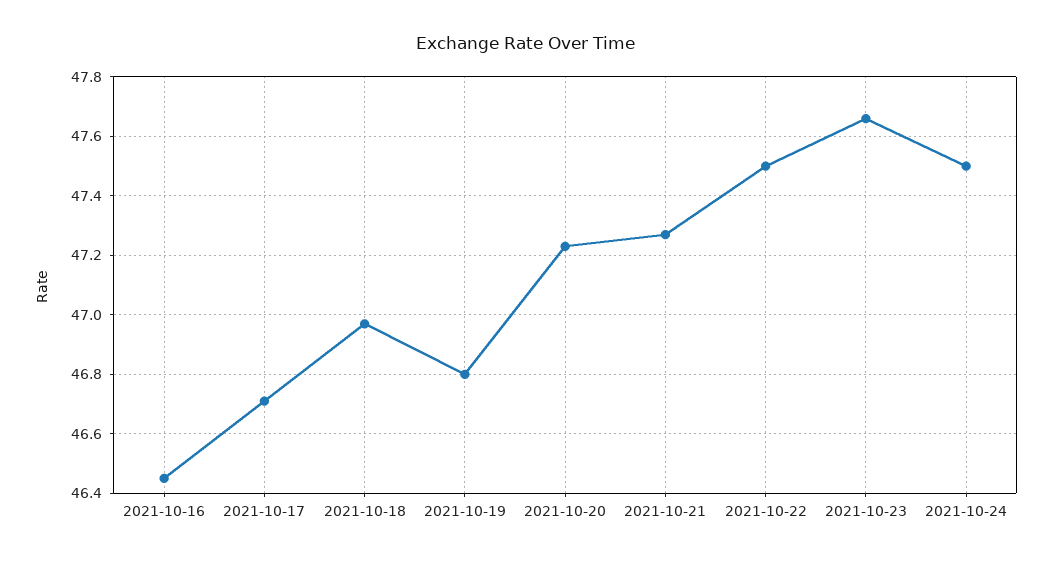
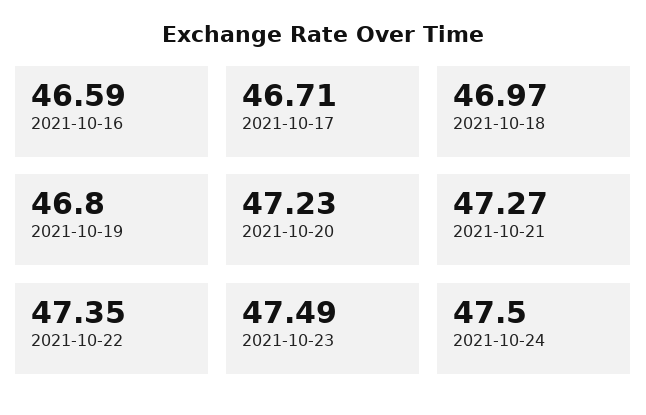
2021-10-16: 46.45 -> 46.59
2021-10-22: 47.5 -> 47.35
2021-10-23: 47.65 -> 47.49

